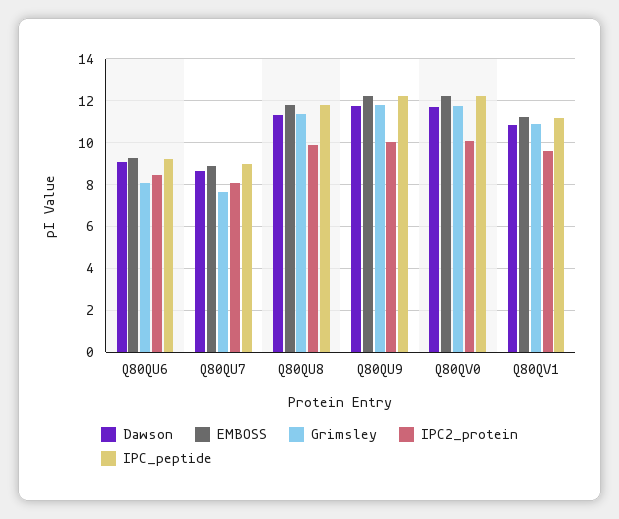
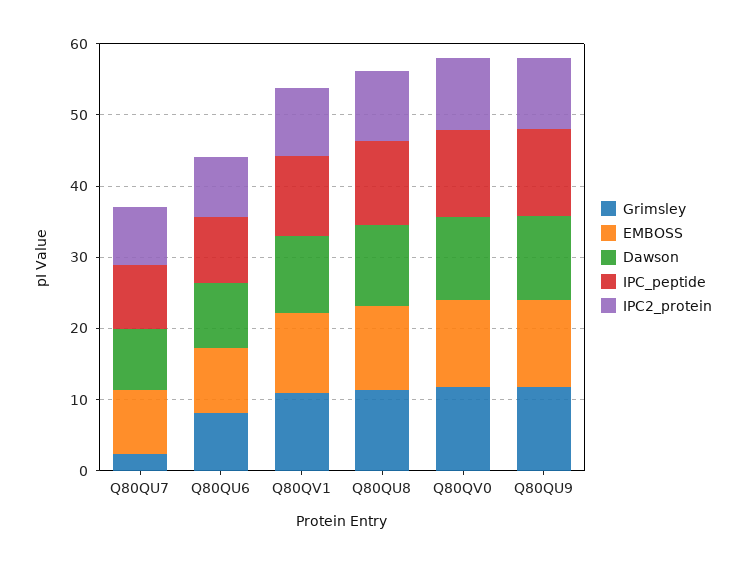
Grimsley, Q80QU7: 7.5 -> 2

